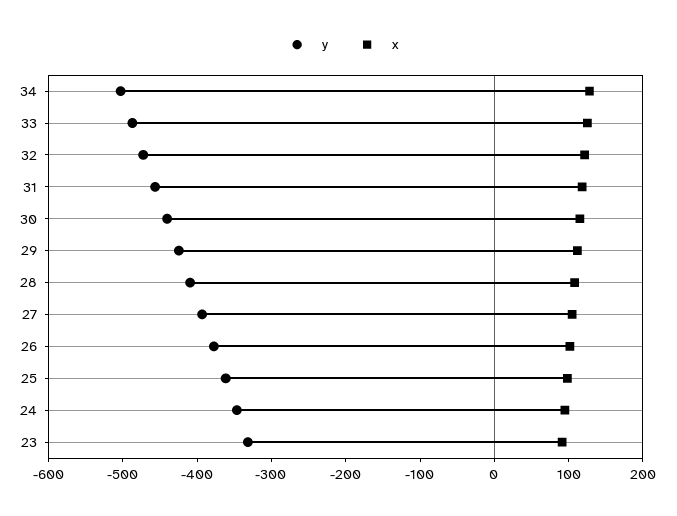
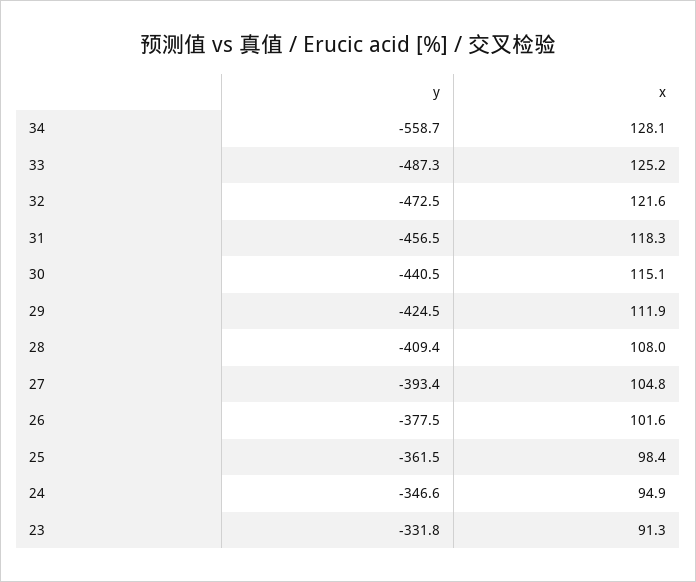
y, 34: -500 -> -558.7

